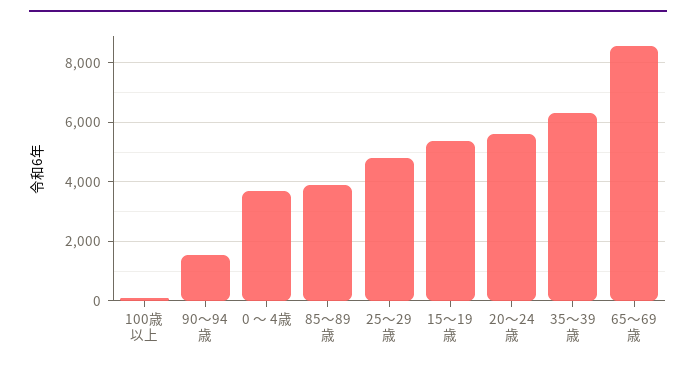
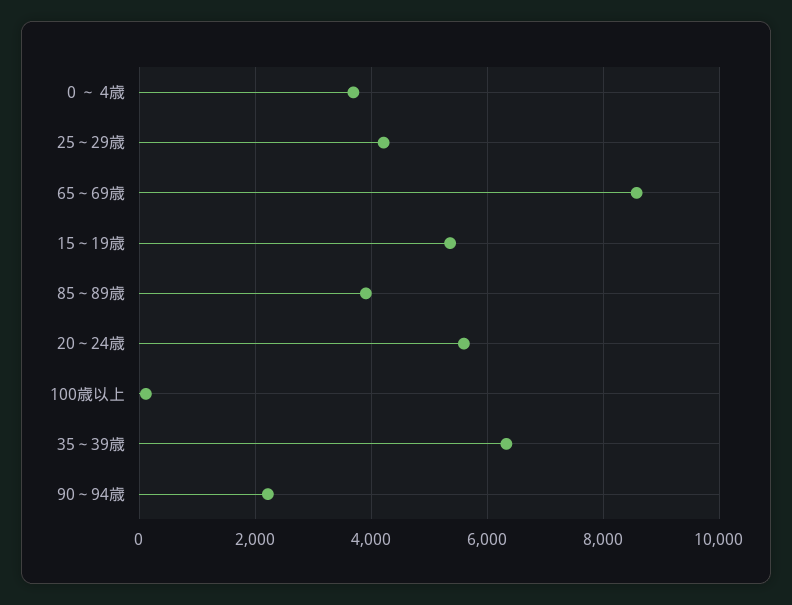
90～94歳: 1500 -> 2200
25～29歳: 4750 -> 4200

